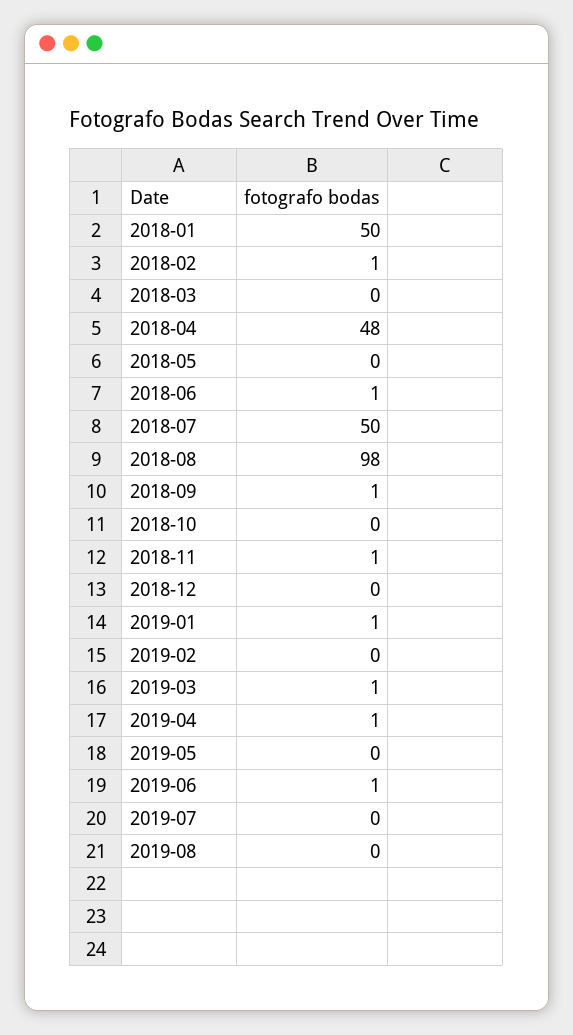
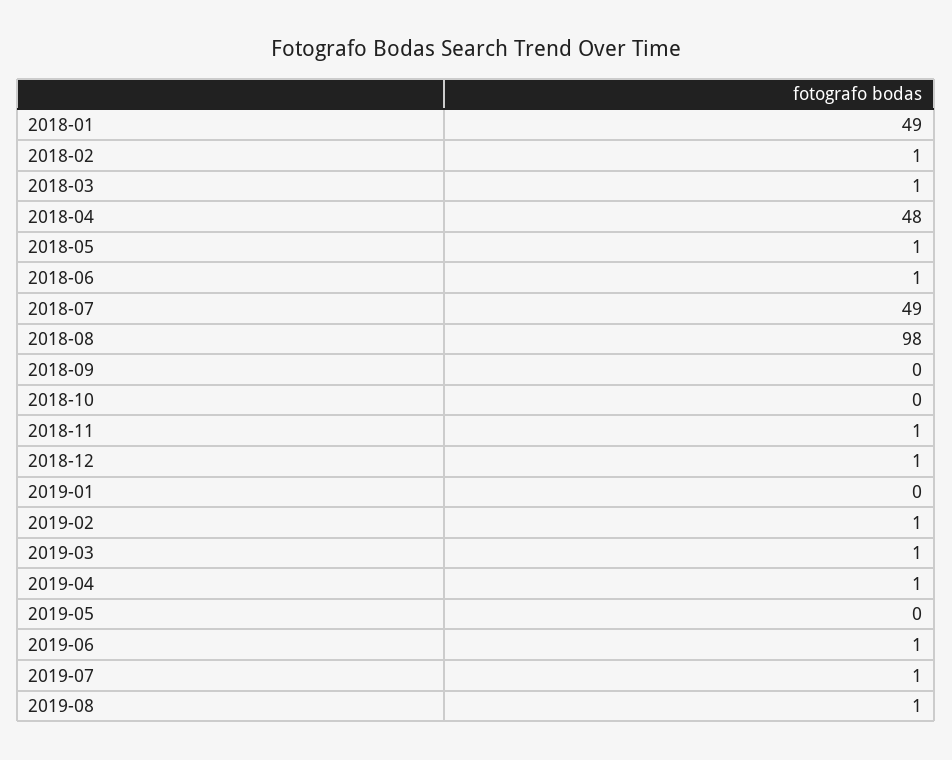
2018-01: 50 -> 49
2018-03: 0 -> 1
2018-05: 0 -> 1
2018-07: 50 -> 49
2018-09: 1 -> 0
2018-12: 0 -> 1
2019-01: 1 -> 0
2019-02: 0 -> 1
2019-07: 0 -> 1
2019-08: 0 -> 1

